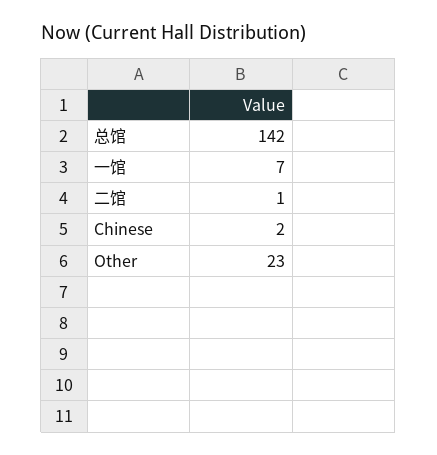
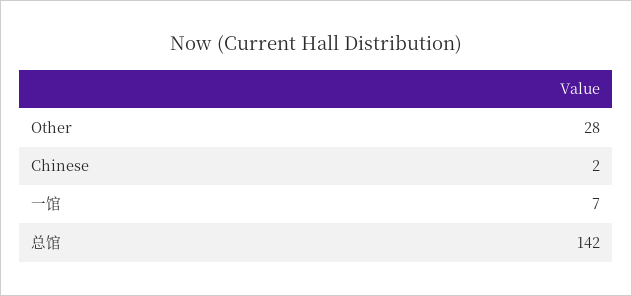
二馆: 1 -> none
Other: 23 -> 28

